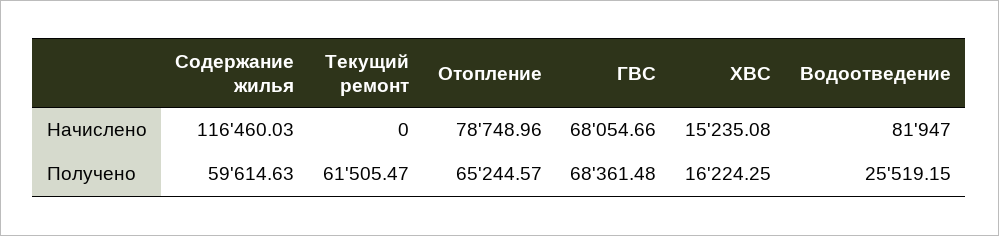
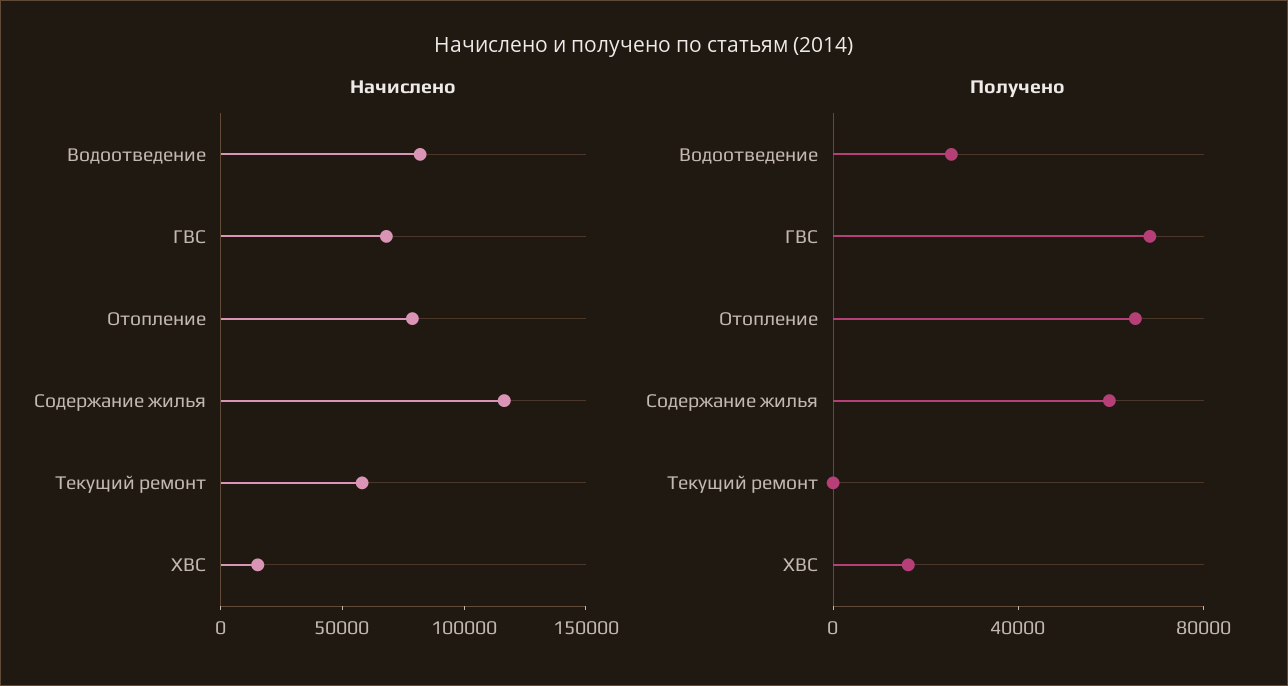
Начислено, Текущий ремонт: 0 -> 60000
Получено, Текущий ремонт: 61505.47 -> 0

